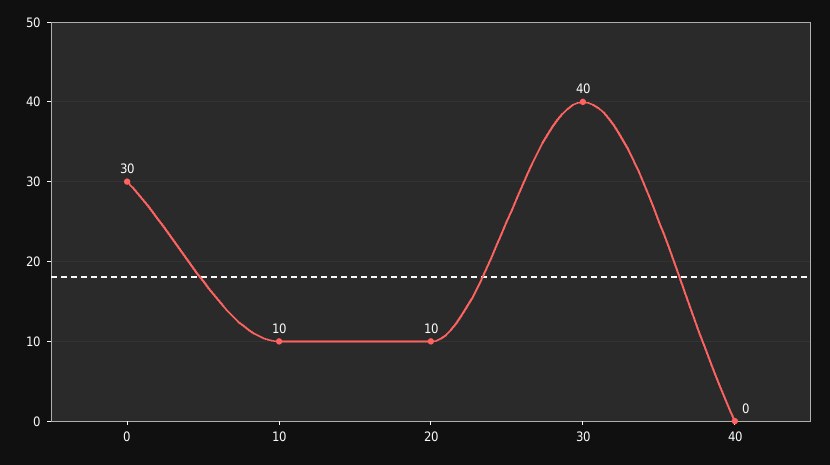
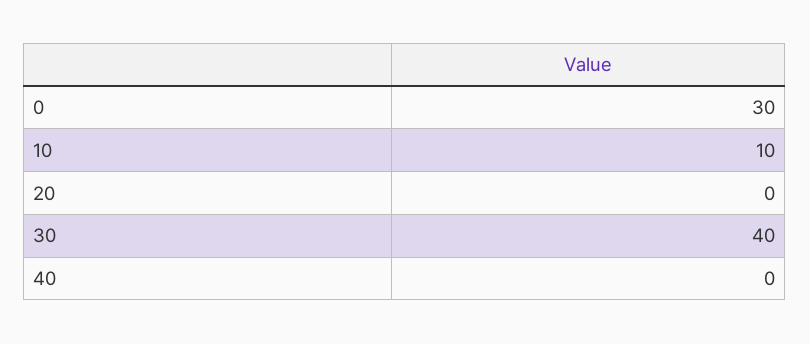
20: 10 -> 0

